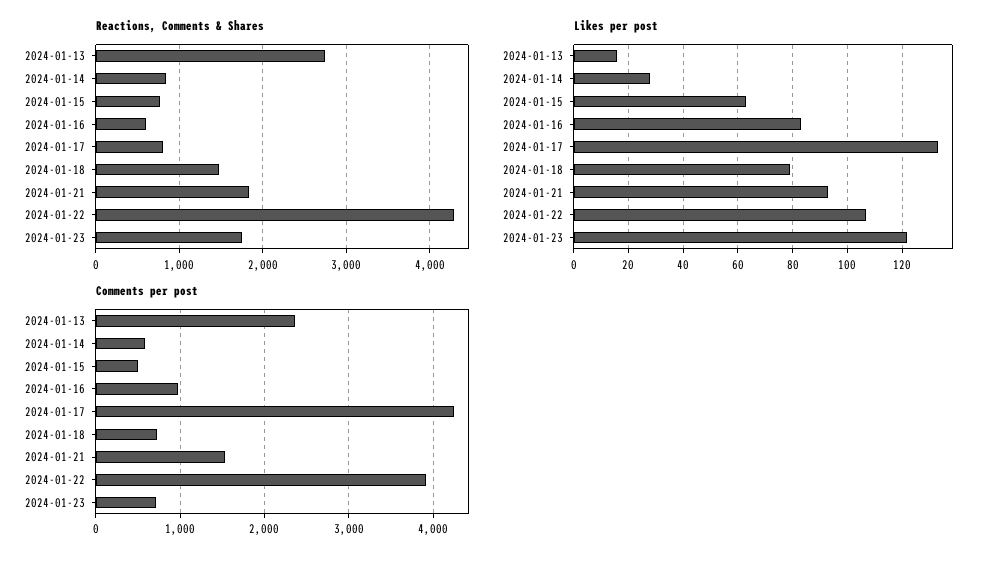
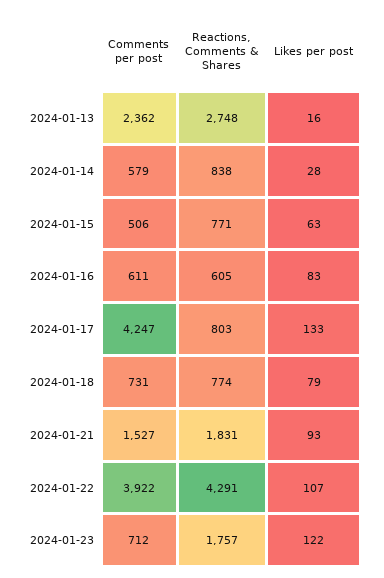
Reactions, Comments & Shares, 2024-01-18: 1500 -> 774
Comments per post, 2024-01-16: 1000 -> 611

